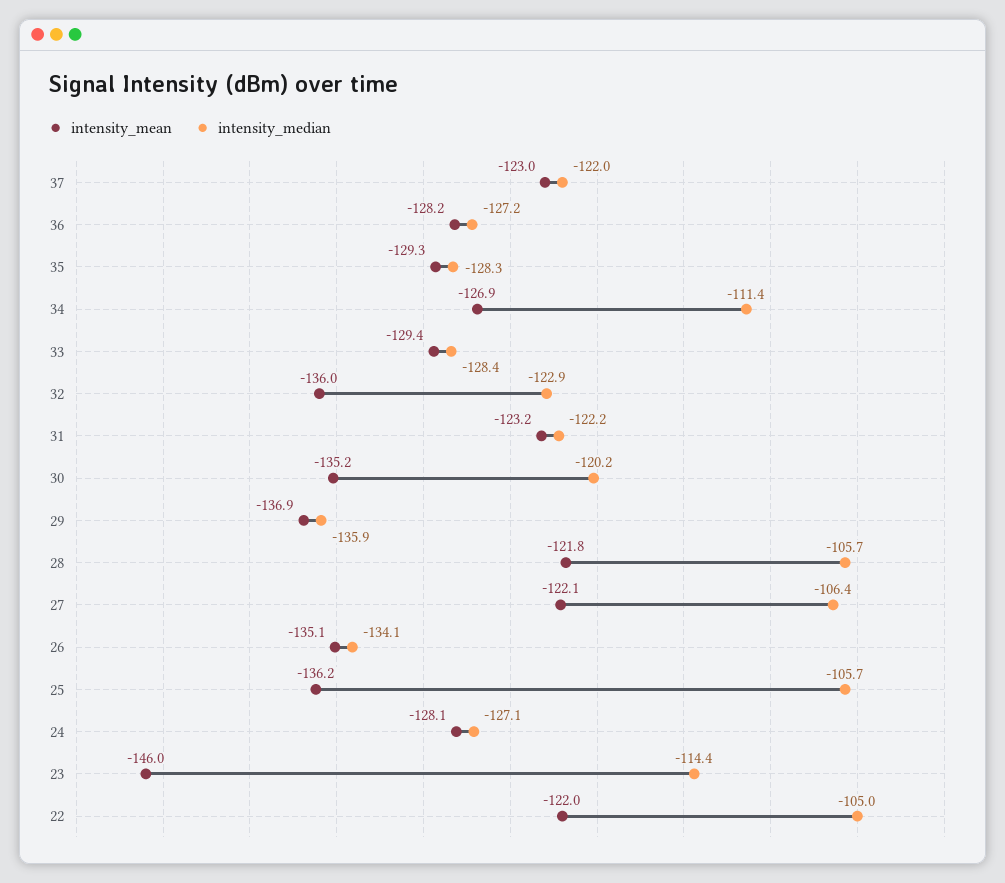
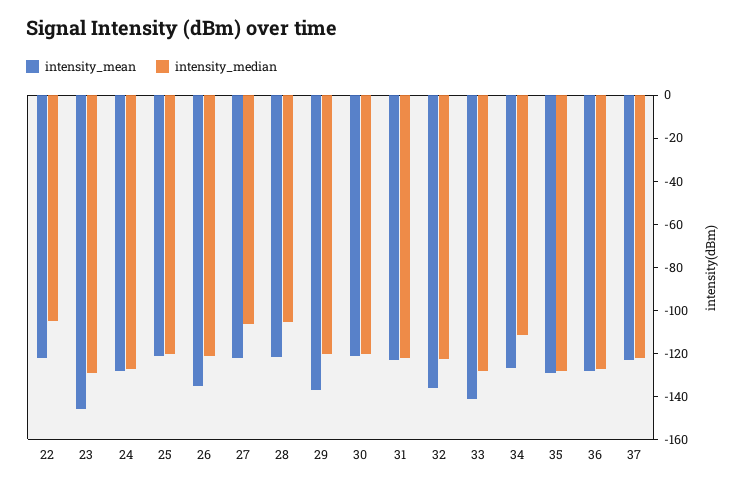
intensity_mean, 33: -129.4 -> -140
intensity_mean, 30: -135.2 -> -120
intensity_median, 29: -135.9 -> -120
intensity_median, 26: -134.1 -> -120
intensity_mean, 25: -136.2 -> -120
intensity_median, 25: -105.7 -> -120
intensity_median, 23: -114.4 -> -130

